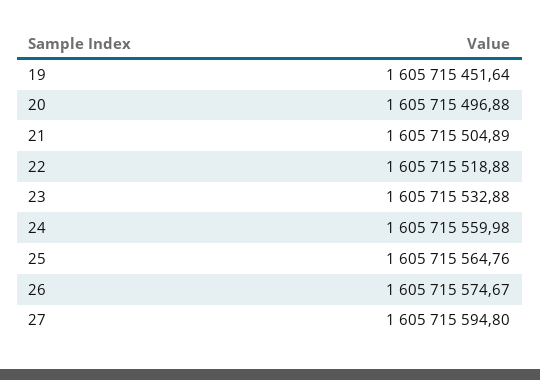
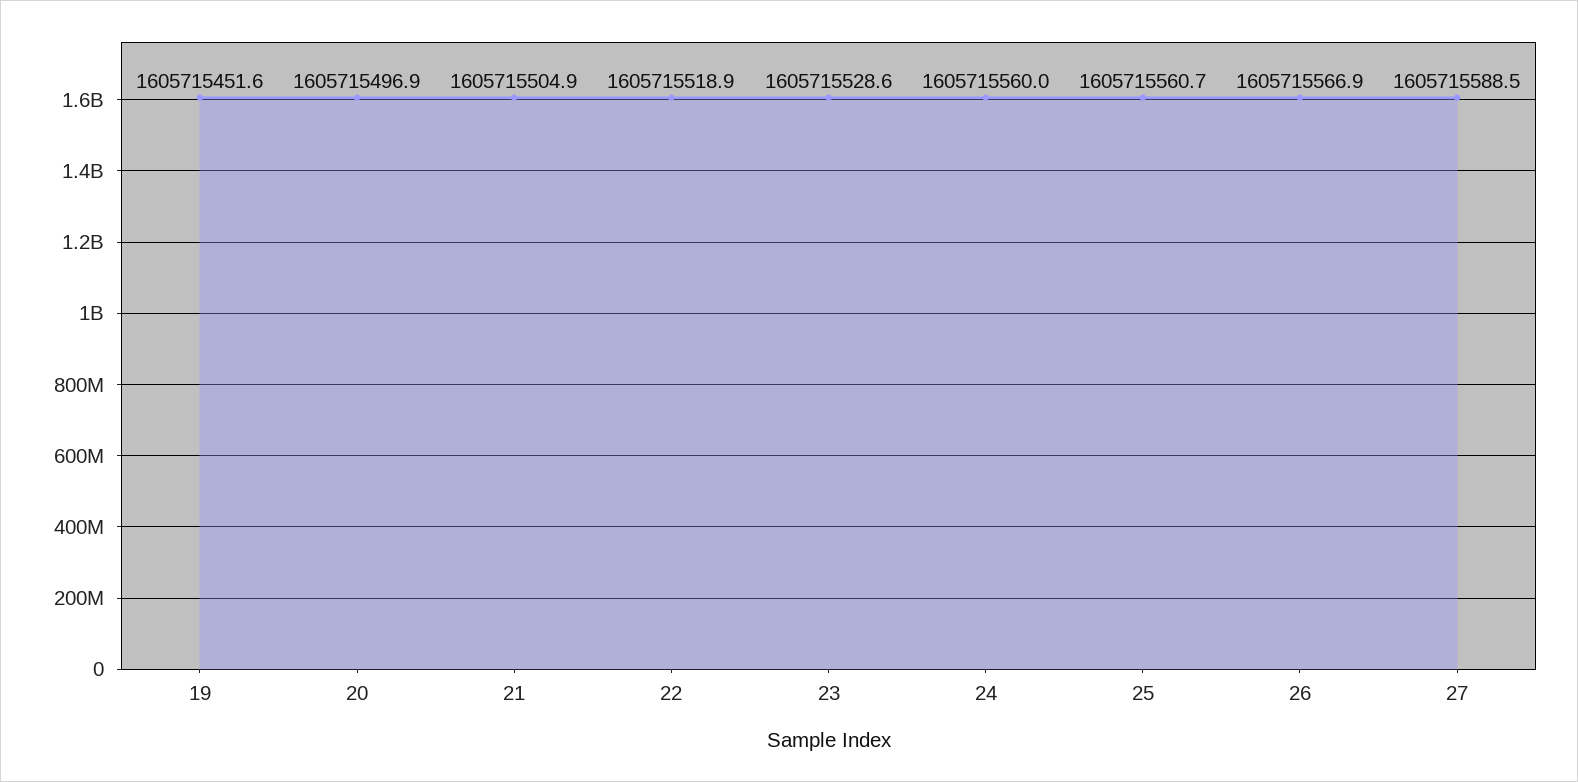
23: 1605715532.88 -> 1605715528.6
25: 1605715564.76 -> 1605715560.7
26: 1605715574.67 -> 1605715566.9
27: 1605715594.8 -> 1605715588.5

